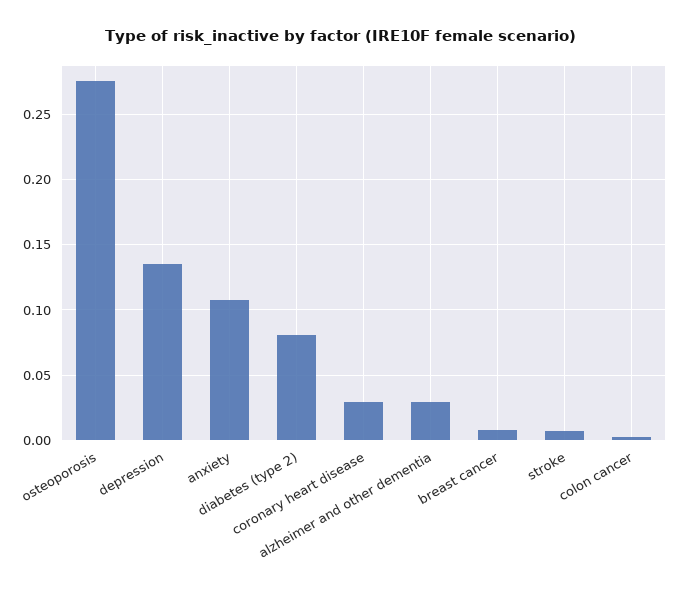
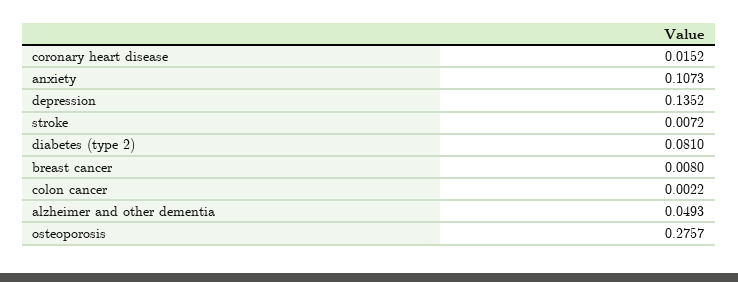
coronary heart disease: 0.03 -> 0.0152
alzheimer and other dementia: 0.03 -> 0.0493

